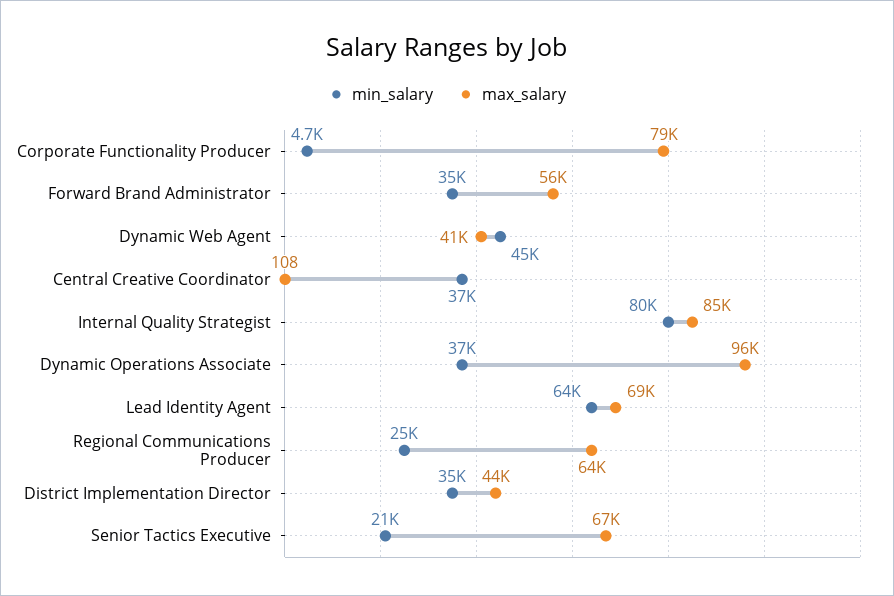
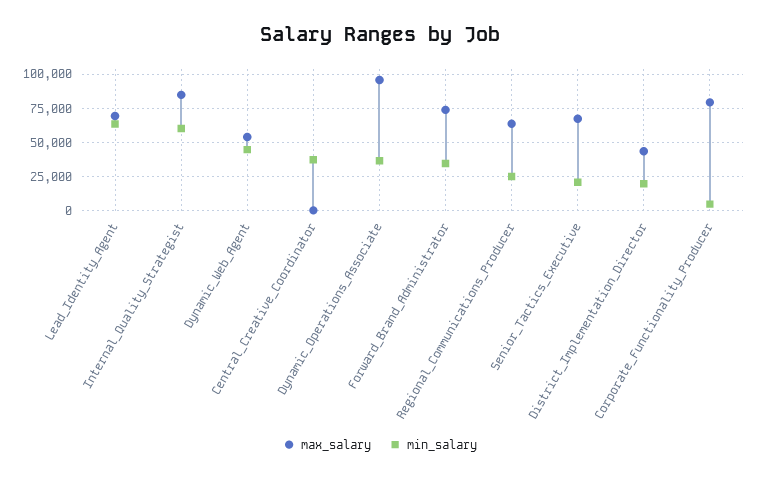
max_salary, Forward Brand Administrator: 56000 -> 75000
max_salary, Dynamic Web Agent: 41000 -> 55000
min_salary, Internal Quality Strategist: 80000 -> 60000
min_salary, District Implementation Director: 35000 -> 20000

